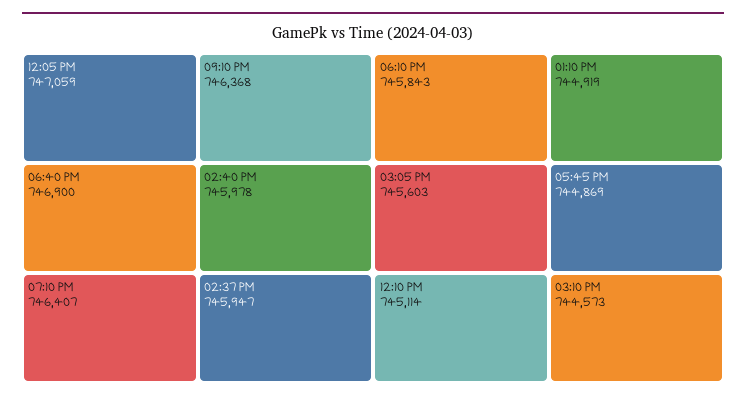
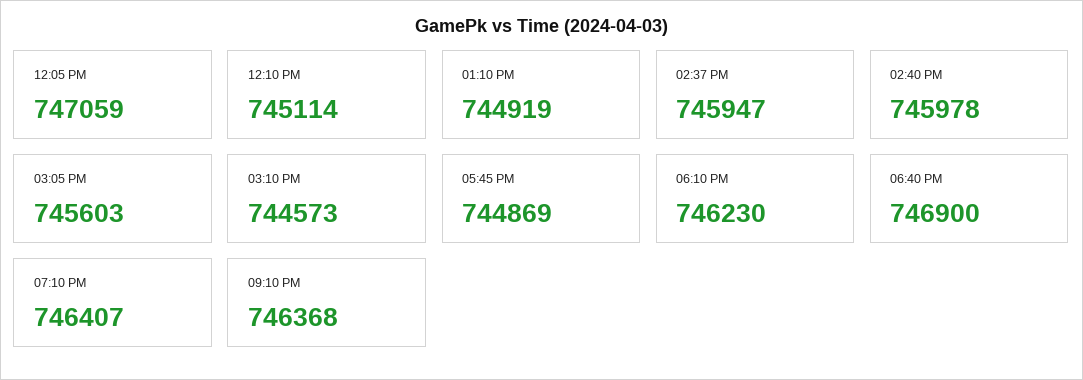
06:10 PM: 745843 -> 746230

